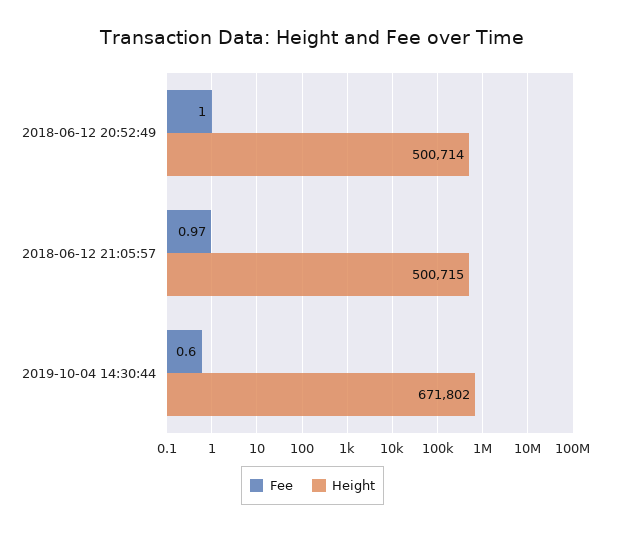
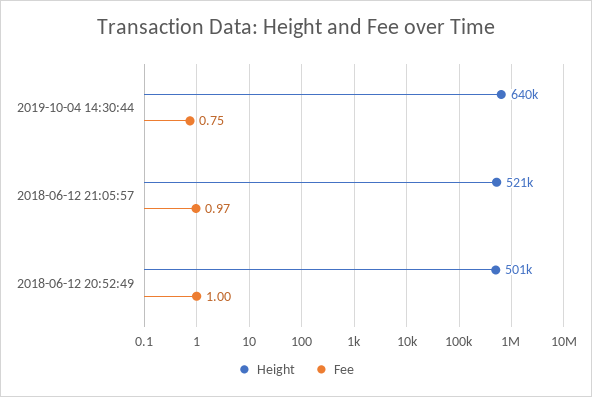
Height, 2018-06-12 21:05:57: 500715 -> 521000
Fee, 2019-10-04 14:30:44: 0.6 -> 0.75
Height, 2019-10-04 14:30:44: 671802 -> 640000

